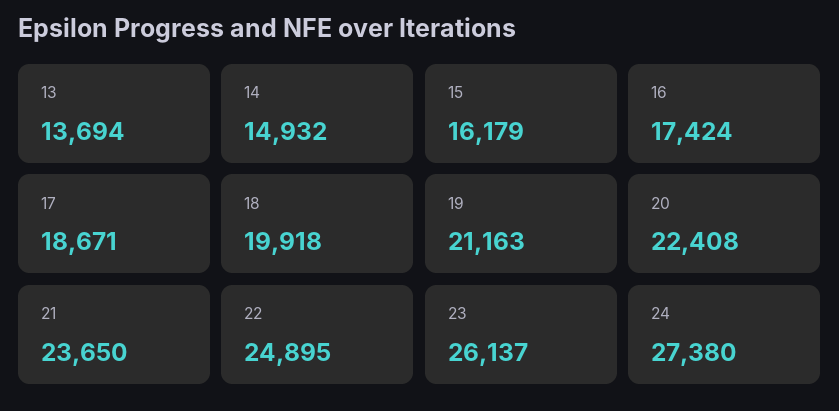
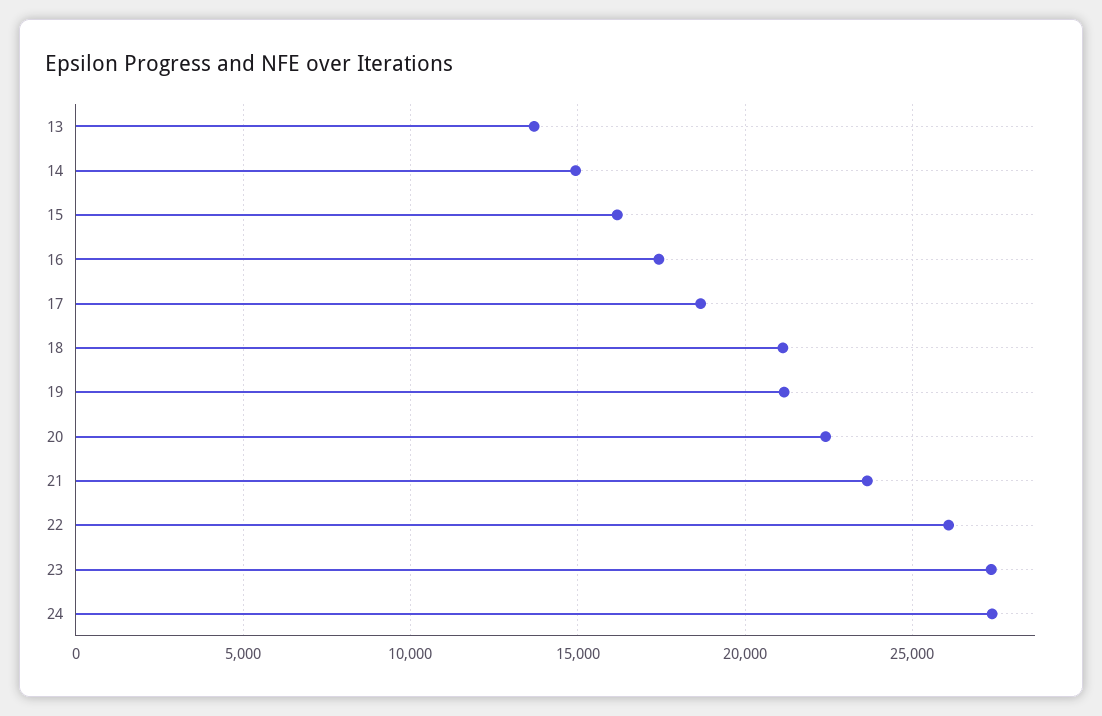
18: 19918 -> 21000
22: 24895 -> 26000
23: 26137 -> 27500

